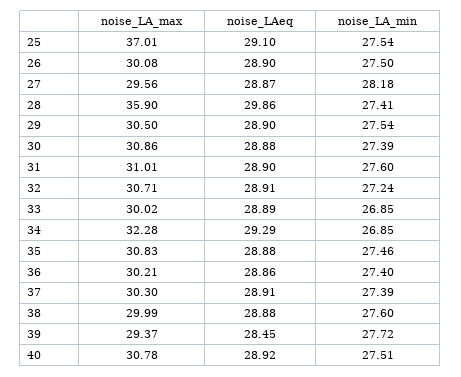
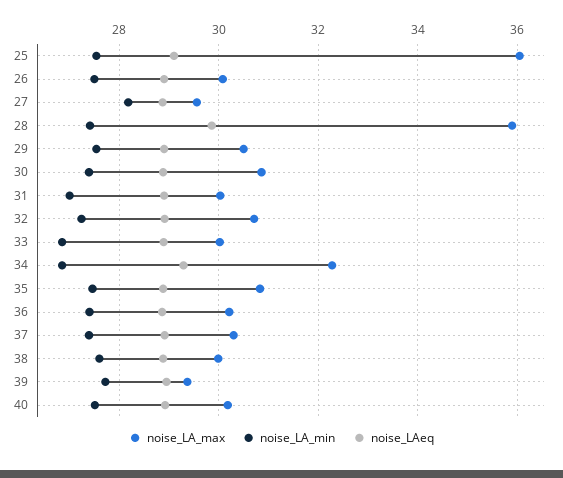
noise_LA_max, 25: 37.01 -> 36
noise_LA_max, 31: 31.01 -> 30
noise_LA_min, 31: 27.6 -> 27
noise_LAeq, 39: 28.45 -> 29
noise_LA_max, 40: 30.78 -> 30.2

